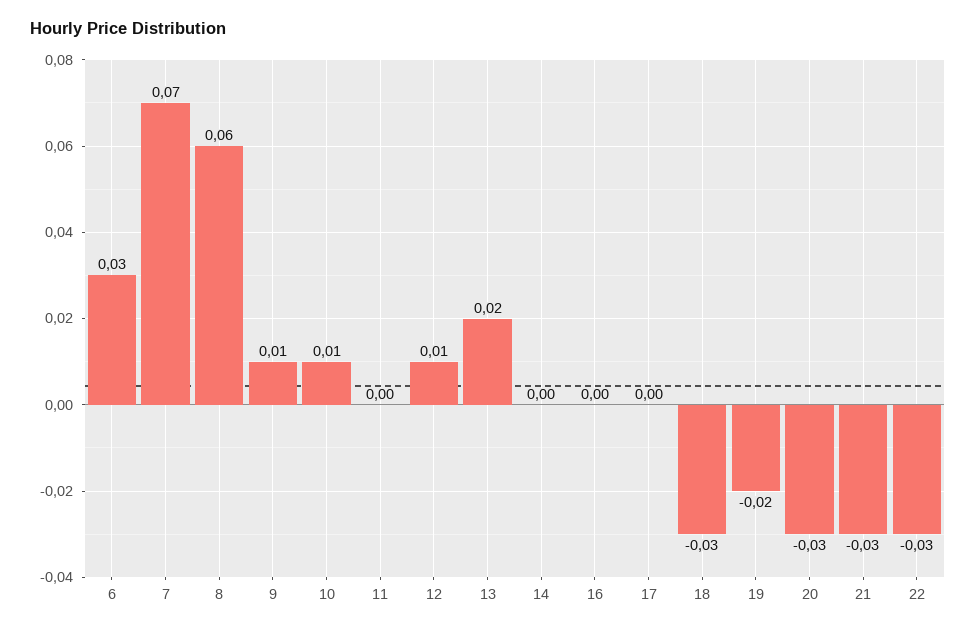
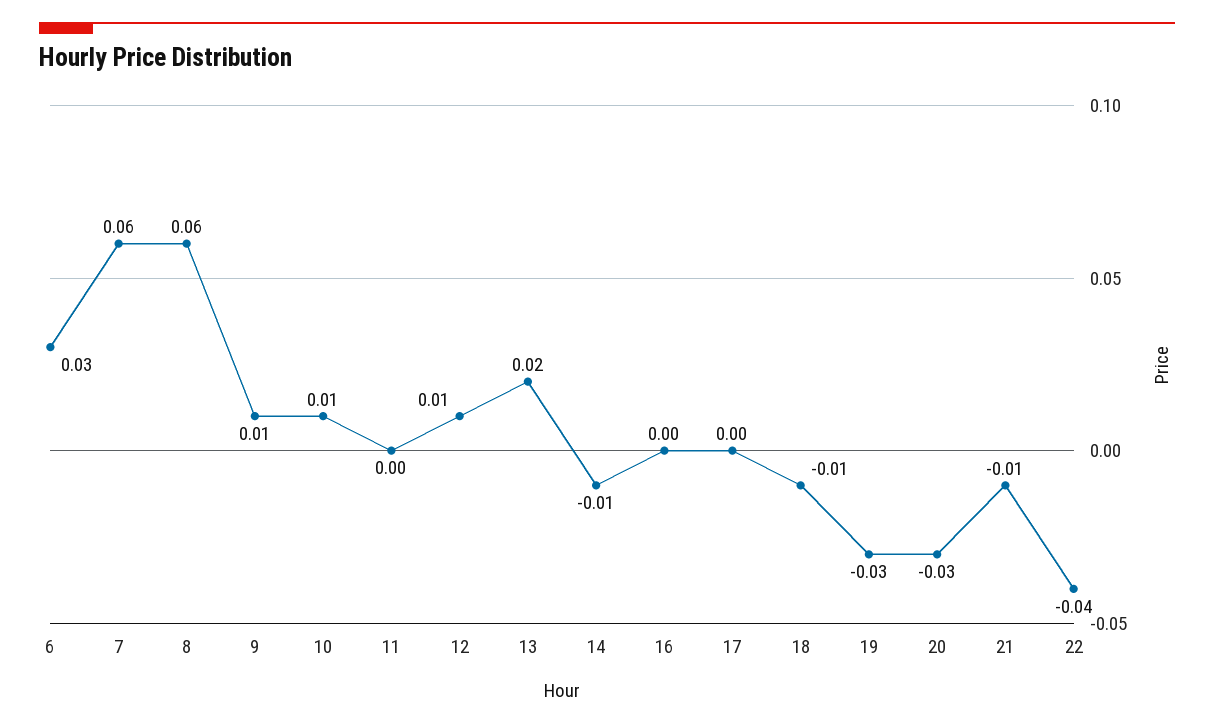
7: 0.07 -> 0.06
14: 0 -> -0.01
18: -0.03 -> -0.01
19: -0.02 -> -0.03
21: -0.03 -> -0.01
22: -0.03 -> -0.04

